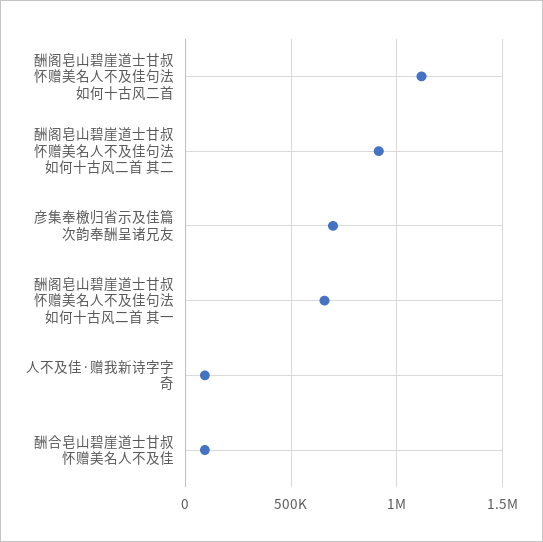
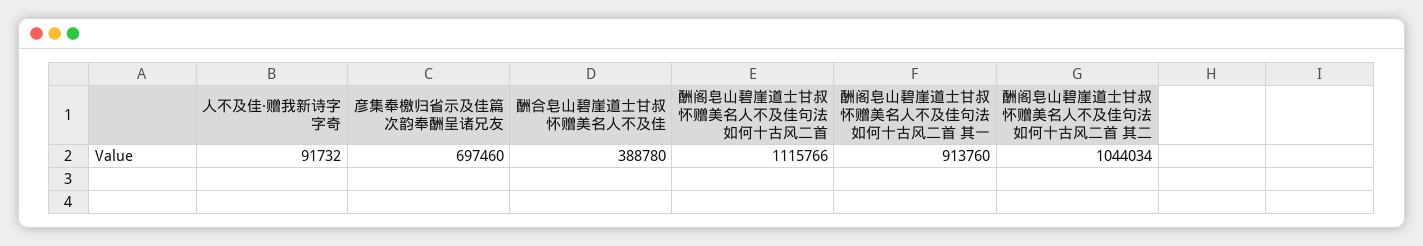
酬阁皂山碧崖道士甘叔怀赠美名人不及佳句法如何十古风二首 其二: 900000 -> 1044034
酬阁皂山碧崖道士甘叔怀赠美名人不及佳句法如何十古风二首 其一: 650000 -> 913760
酬合皂山碧崖道士甘叔怀赠美名人不及佳: 100000 -> 388780

